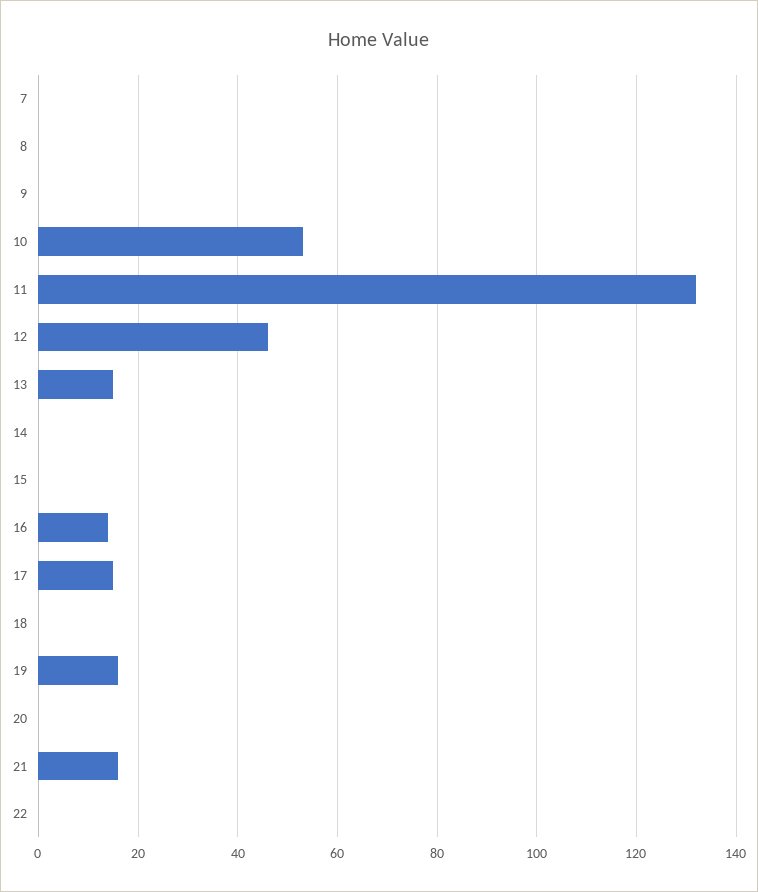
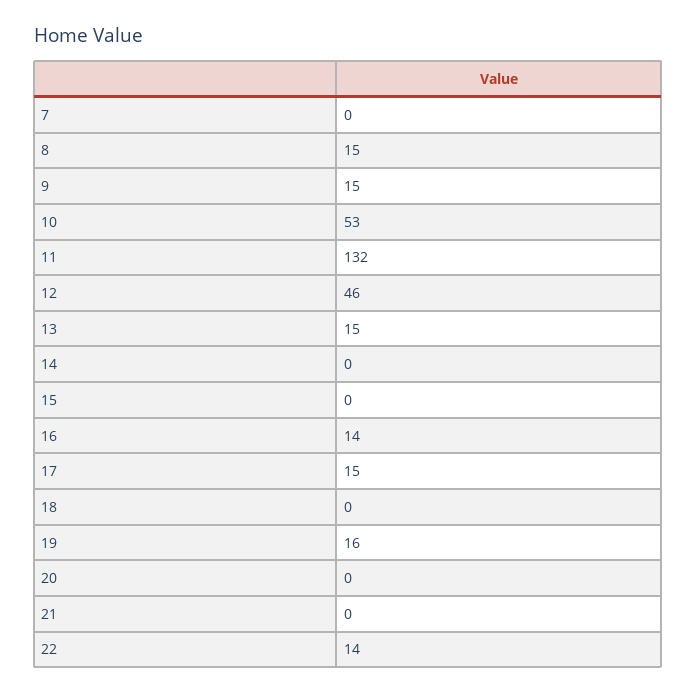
8: 0 -> 15
9: 0 -> 15
21: 15 -> 0
22: 0 -> 14

